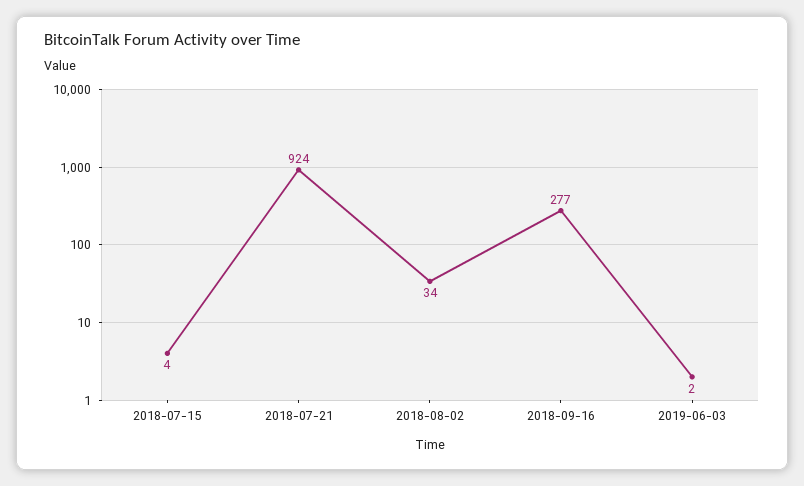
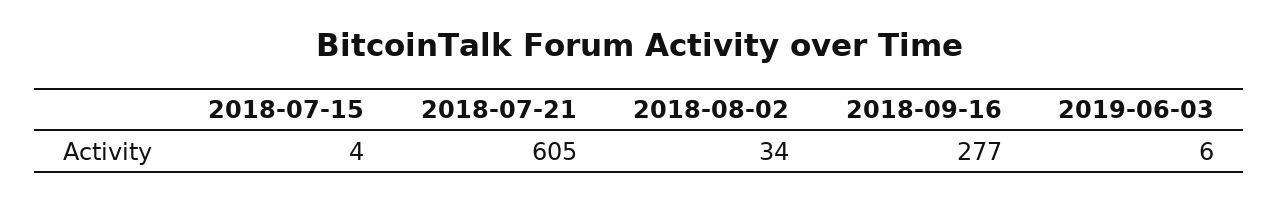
2018-07-21: 924 -> 605
2019-06-03: 2 -> 6

